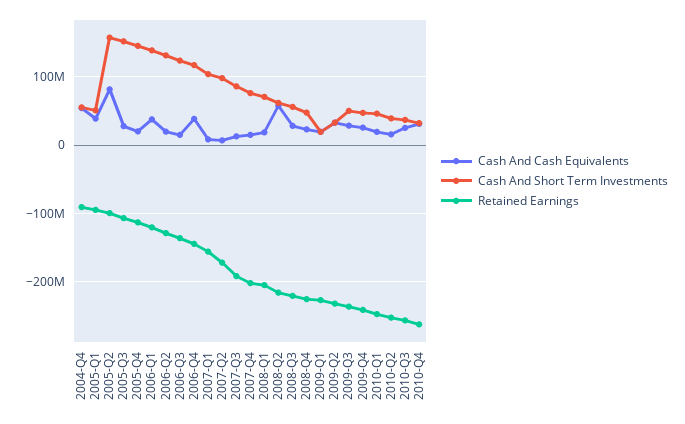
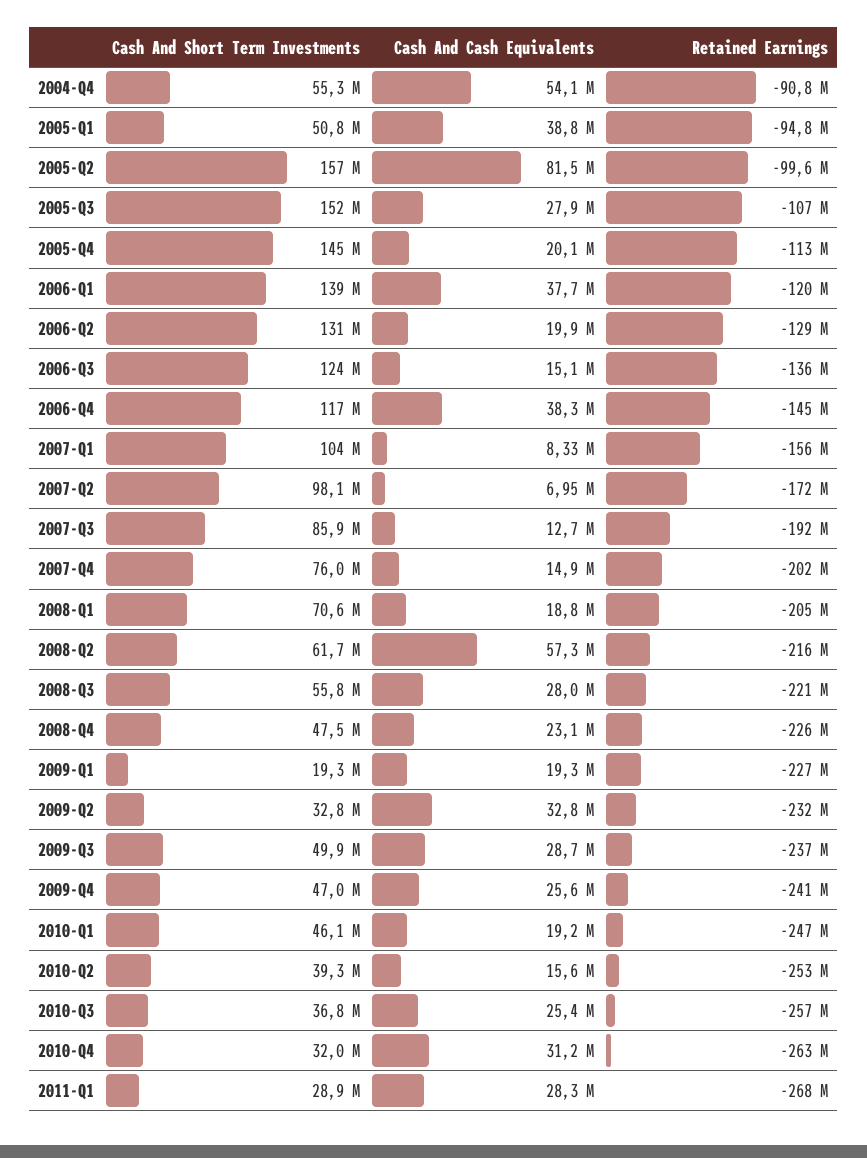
Cash And Short Term Investments, 2011-Q1: none -> 28900000
Cash And Cash Equivalents, 2011-Q1: none -> 28300000
Retained Earnings, 2011-Q1: none -> -268000000

